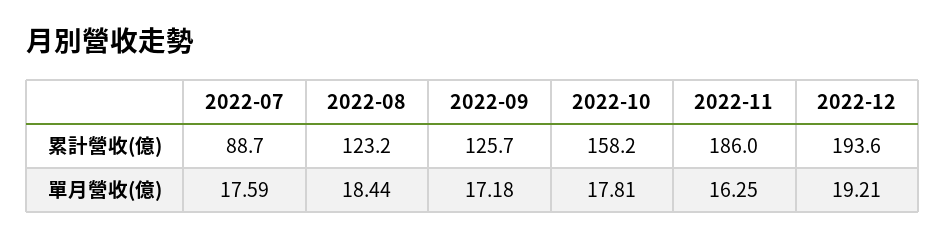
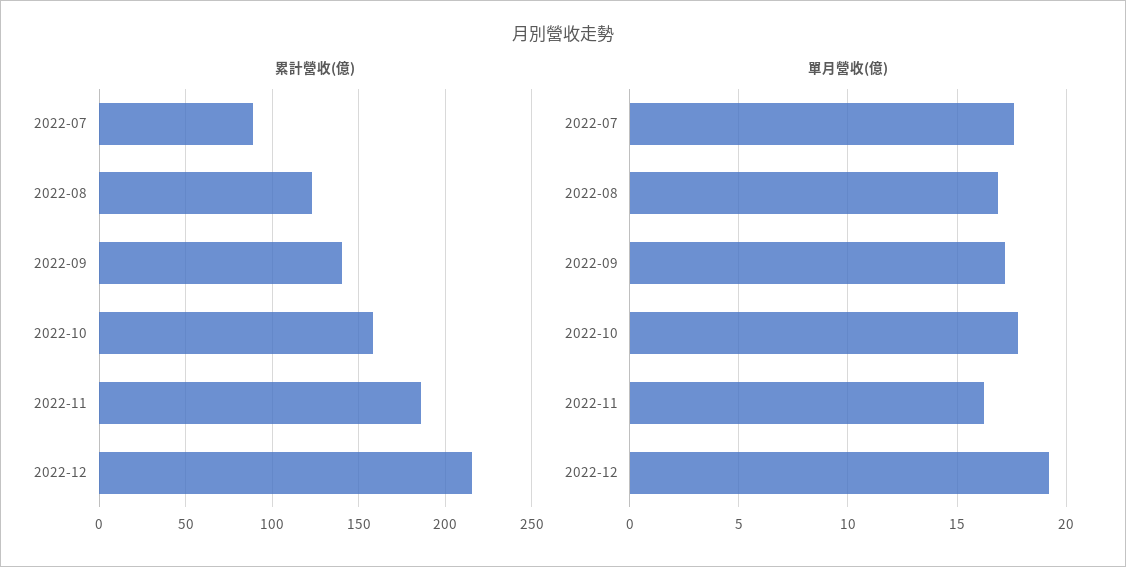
累計營收(億), 2022-09: 125.7 -> 140
累計營收(億), 2022-12: 193.6 -> 215
單月營收(億), 2022-08: 18.44 -> 17

